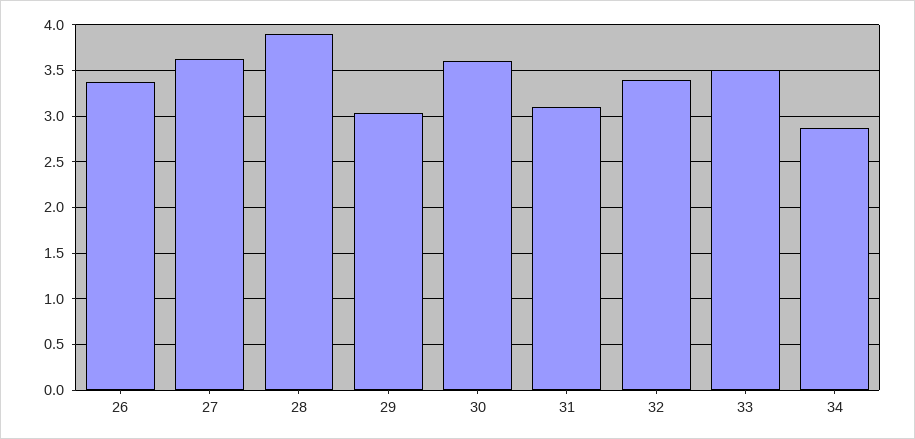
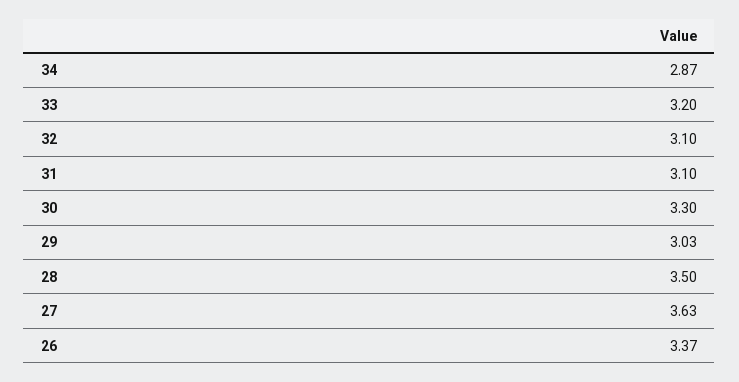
28: 3.9 -> 3.5
30: 3.6 -> 3.3
32: 3.4 -> 3.1
33: 3.5 -> 3.2

